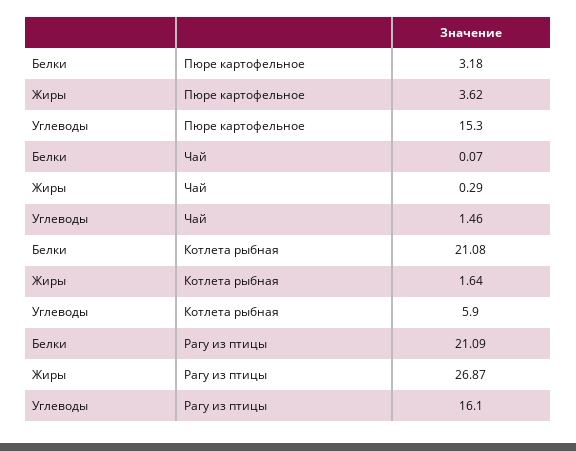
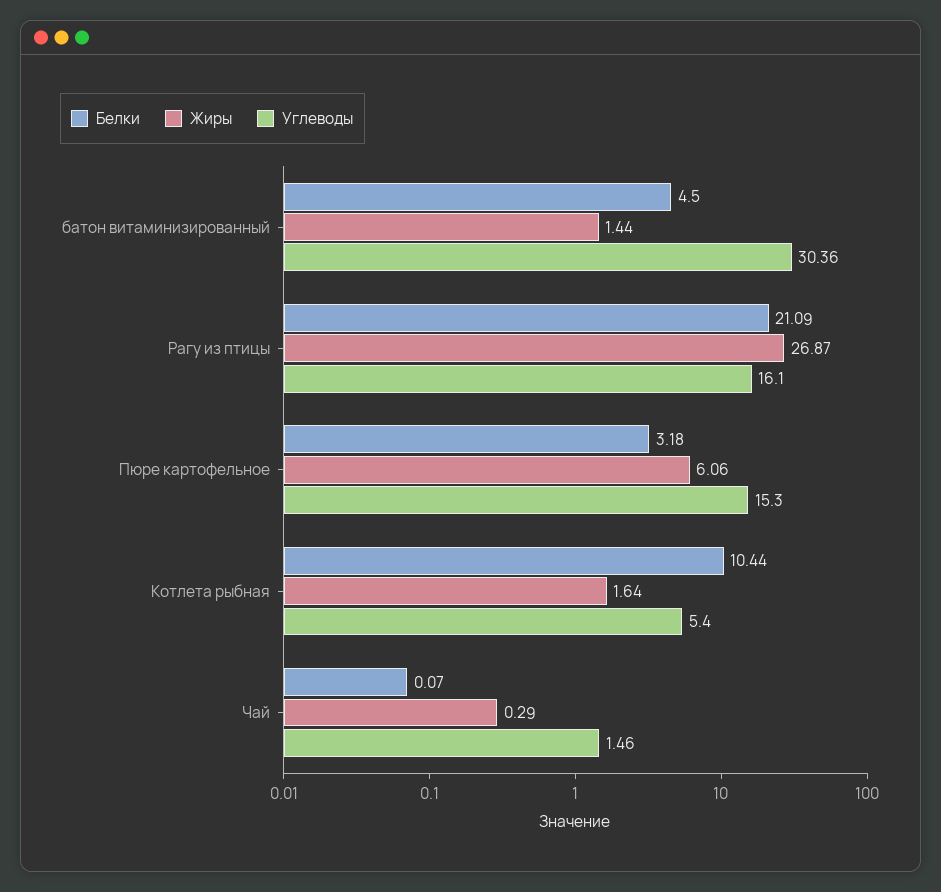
Жиры, Пюре картофельное: 3.62 -> 6.06
Белки, Котлета рыбная: 21.08 -> 10.44
Углеводы, Котлета рыбная: 5.9 -> 5.4
Белки, батон витаминизированный: none -> 4.5
Жиры, батон витаминизированный: none -> 1.44
Углеводы, батон витаминизированный: none -> 30.36

